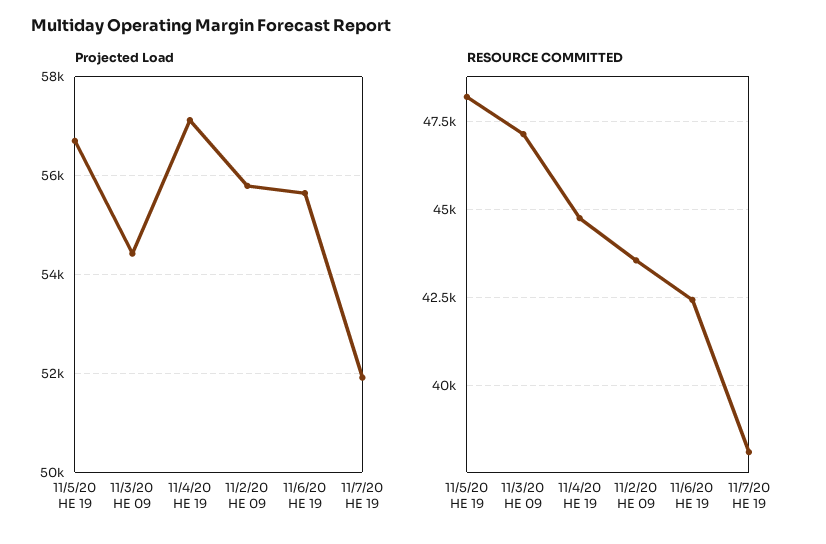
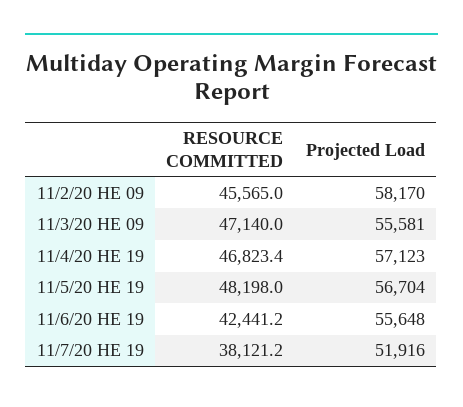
Projected Load, 11/3/20 HE 09: 54400 -> 55581
Projected Load, 11/2/20 HE 09: 55800 -> 58170
RESOURCE COMMITTED, 11/4/20 HE 19: 44750 -> 46823.4
RESOURCE COMMITTED, 11/2/20 HE 09: 43500 -> 45565

